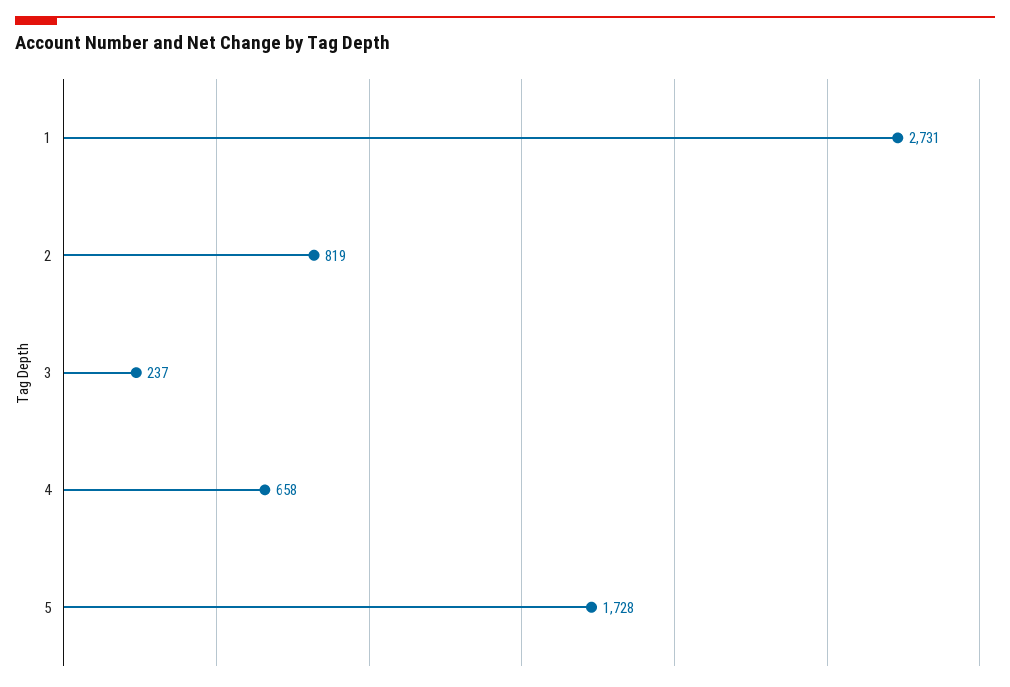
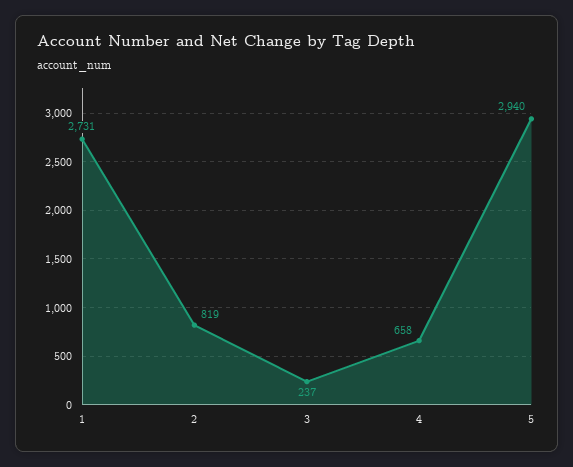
5: 1728 -> 2940

